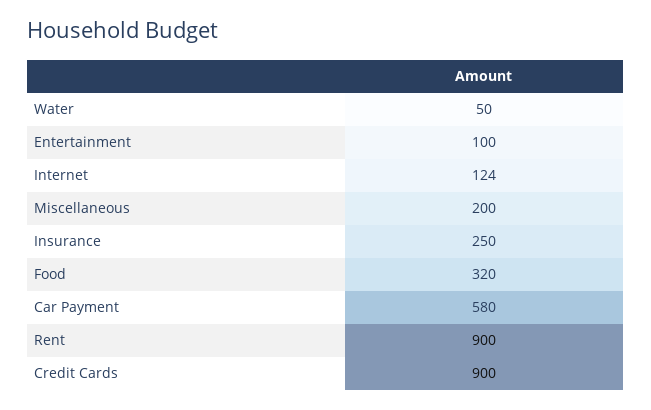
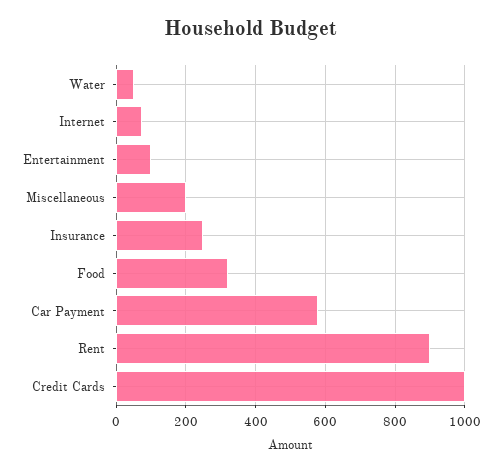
Internet: 124 -> 80
Credit Cards: 900 -> 1000

